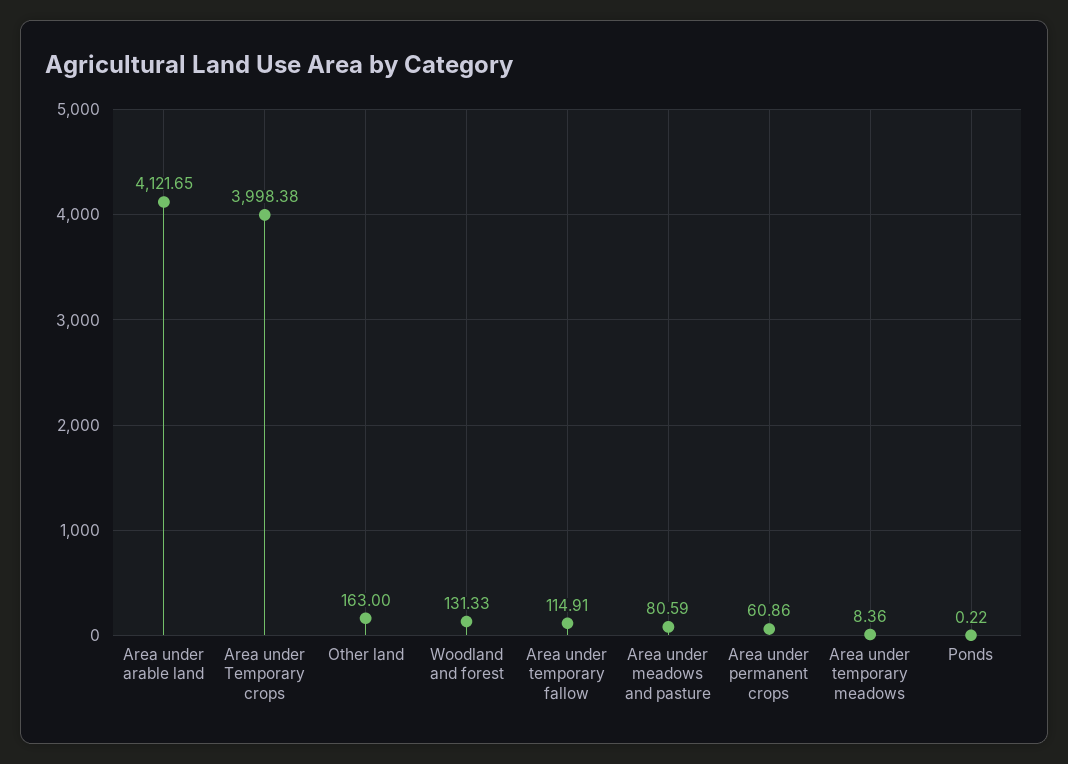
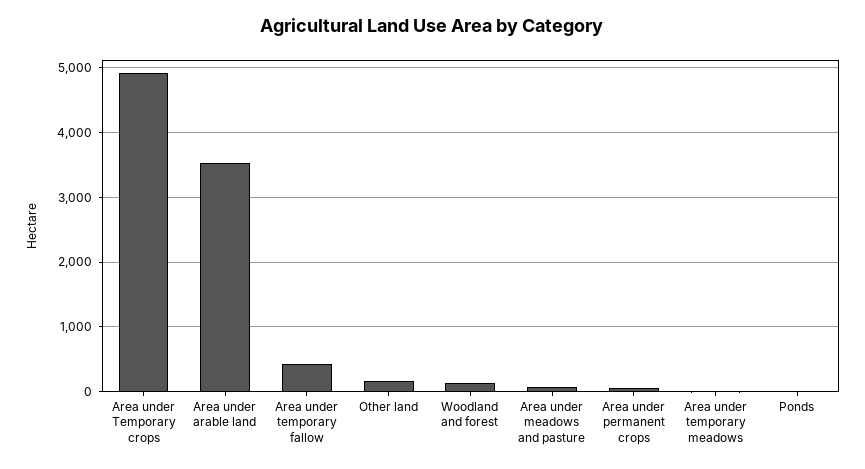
Area under arable land: 4121.65 -> 3500
Area under Temporary crops: 3998.38 -> 4900
Area under temporary fallow: 114.91 -> 400

